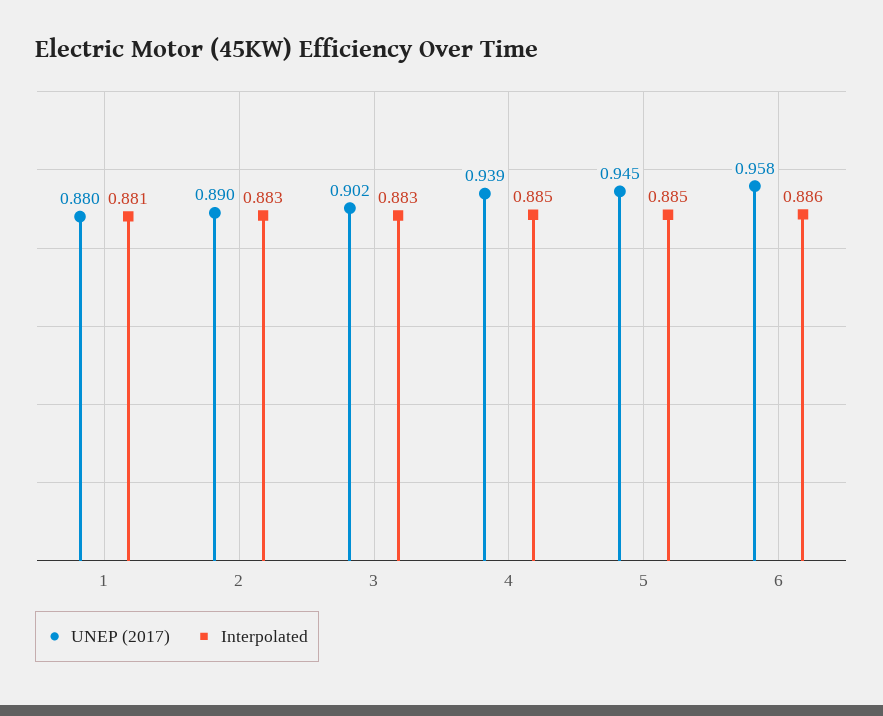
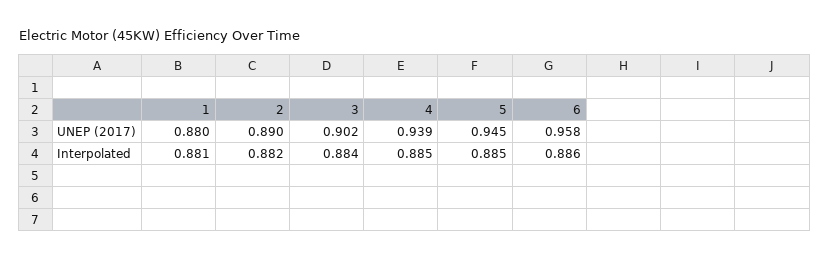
Interpolated, 2: 0.883 -> 0.882
Interpolated, 3: 0.883 -> 0.884

